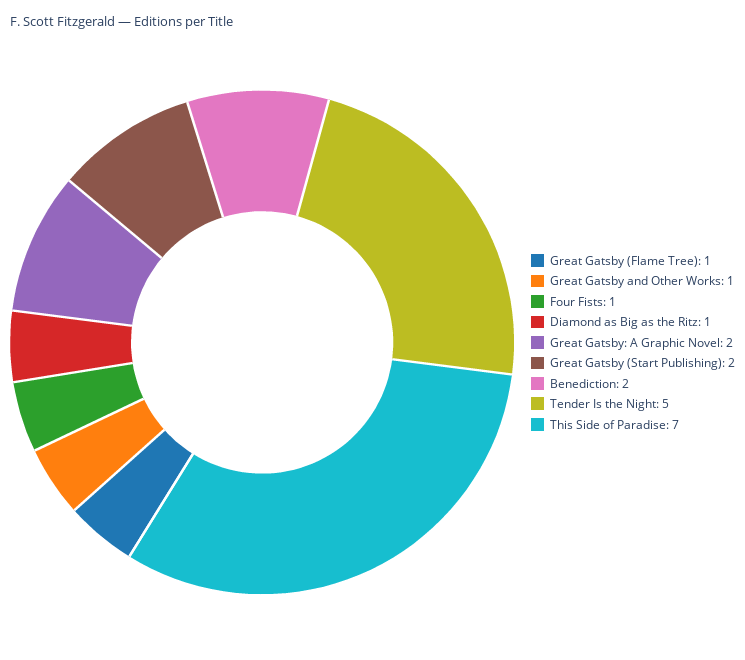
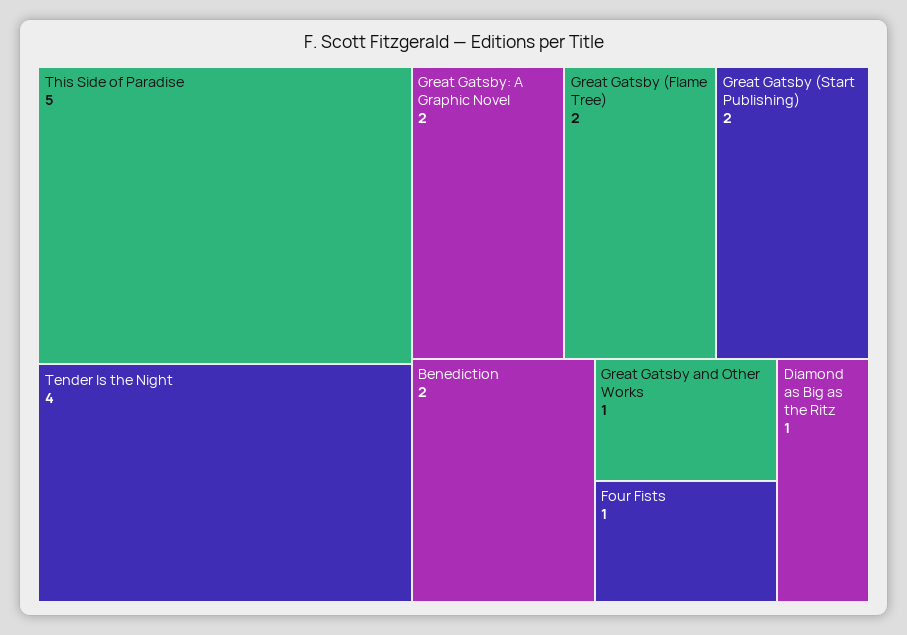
Great Gatsby (Flame Tree): 1 -> 2
Tender Is the Night: 5 -> 4
This Side of Paradise: 7 -> 5

